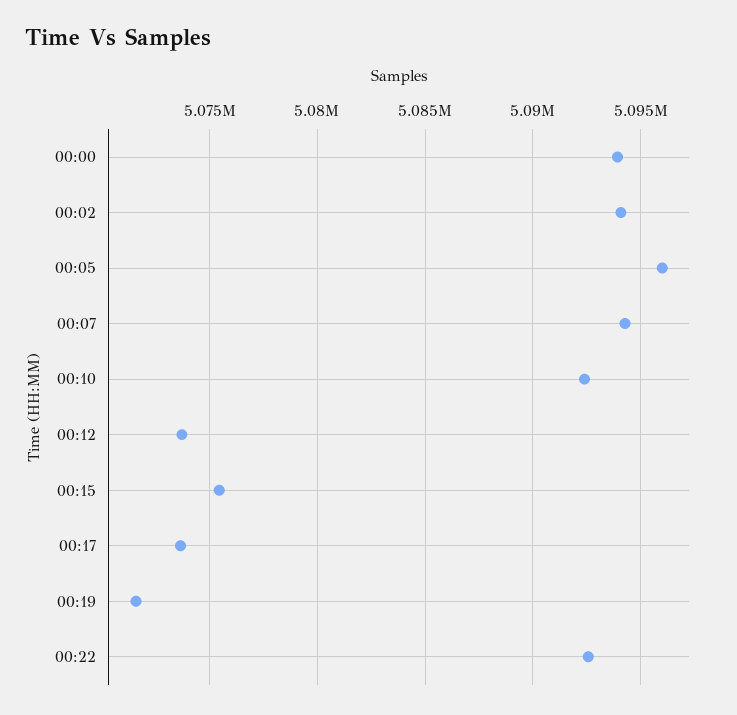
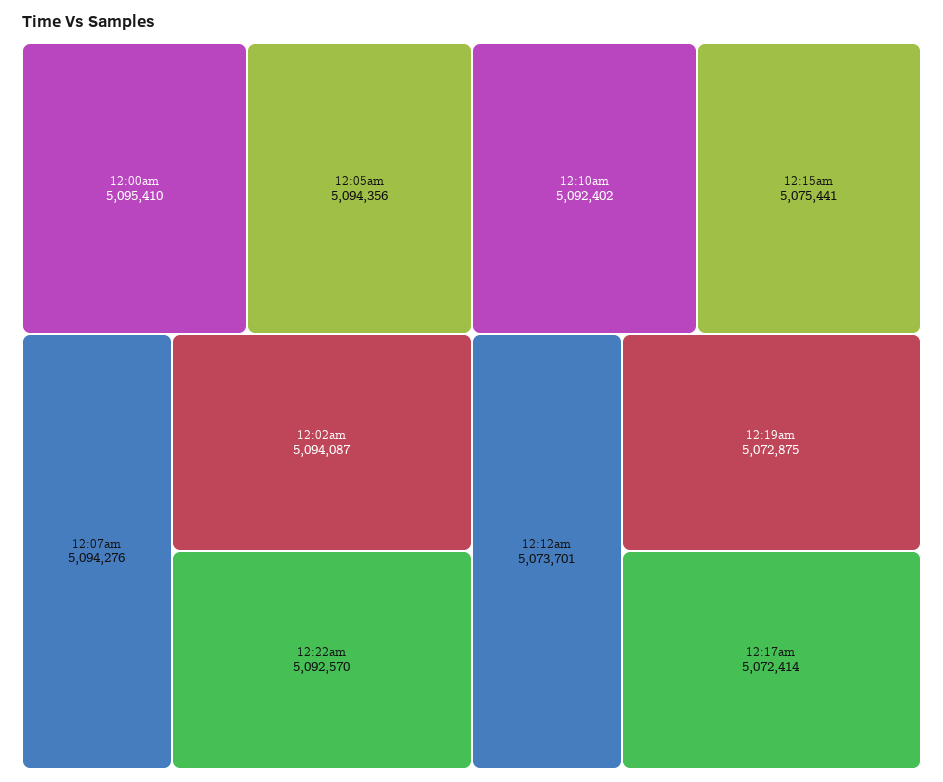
00:00: 5094000 -> 5095410
00:05: 5096000 -> 5094356
00:17: 5073500 -> 5072414
00:19: 5071500 -> 5072875

